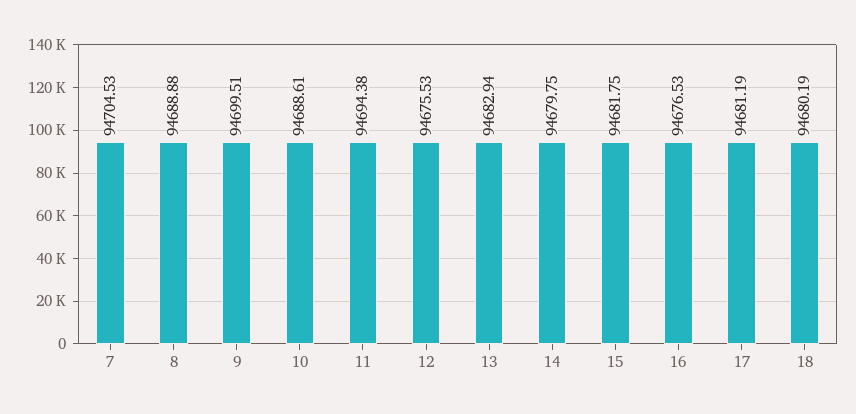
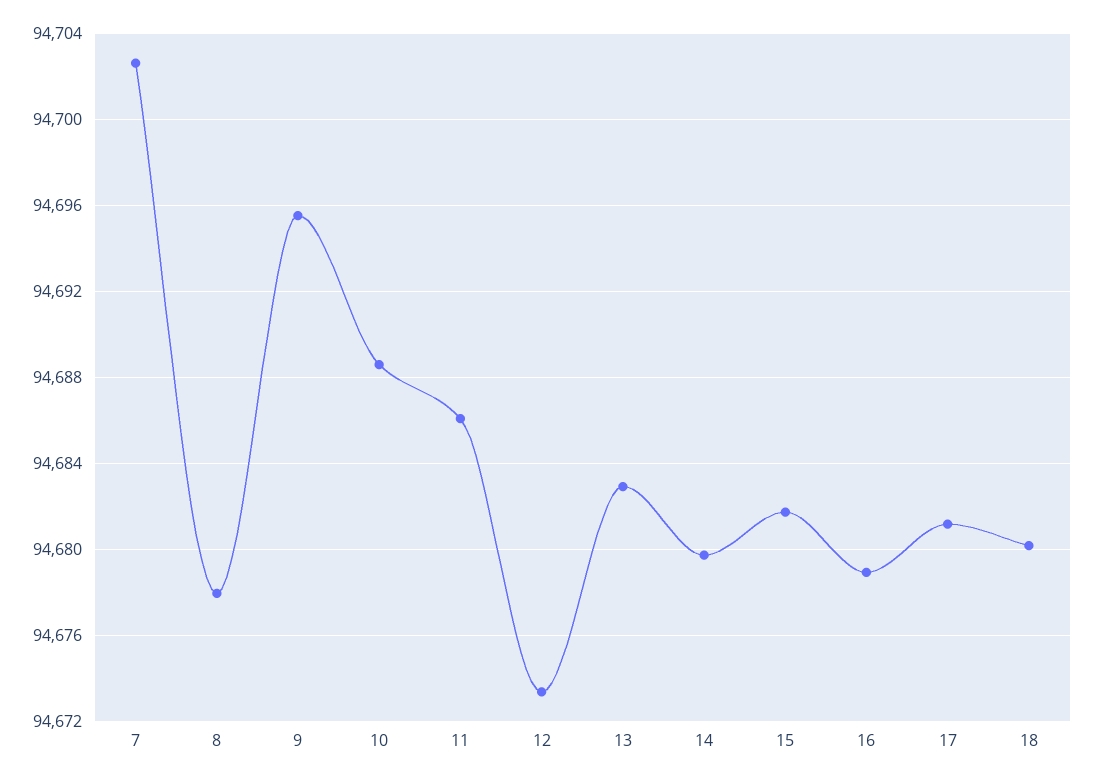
7: 94704.53 -> 94702.5
8: 94688.88 -> 94678
9: 94699.51 -> 94695.5
11: 94694.38 -> 94686
12: 94675.53 -> 94673.5
16: 94676.53 -> 94679

